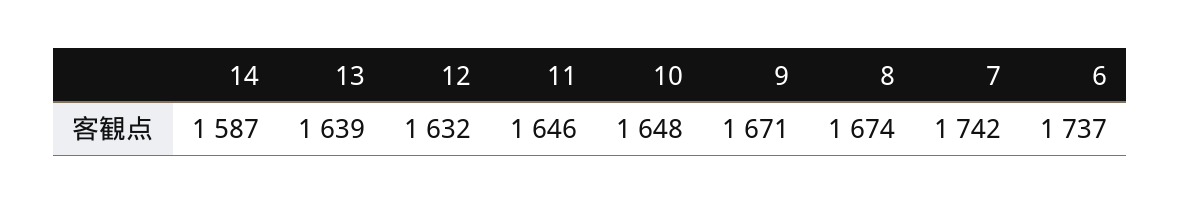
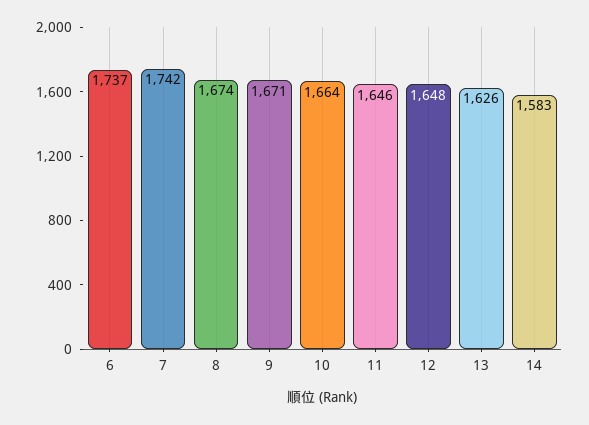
14: 1587 -> 1583
13: 1639 -> 1626
12: 1632 -> 1648
10: 1648 -> 1664

